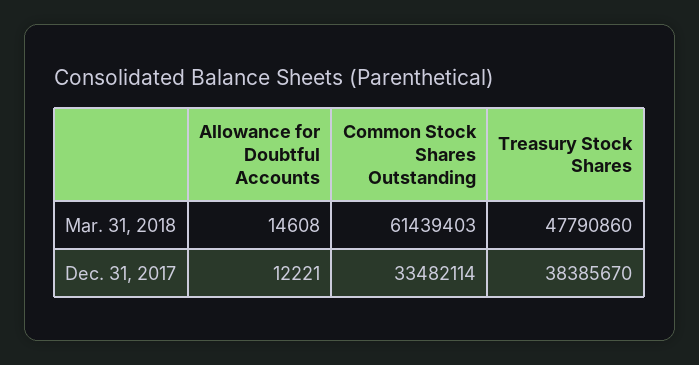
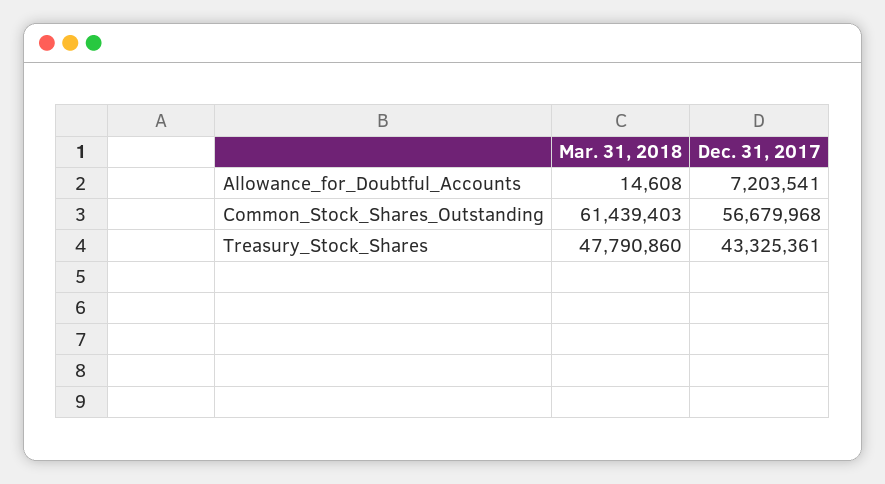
Allowance for Doubtful Accounts, Dec. 31, 2017: 12221 -> 7203541
Common Stock Shares Outstanding, Dec. 31, 2017: 33482114 -> 56679968
Treasury Stock Shares, Dec. 31, 2017: 38385670 -> 43325361

